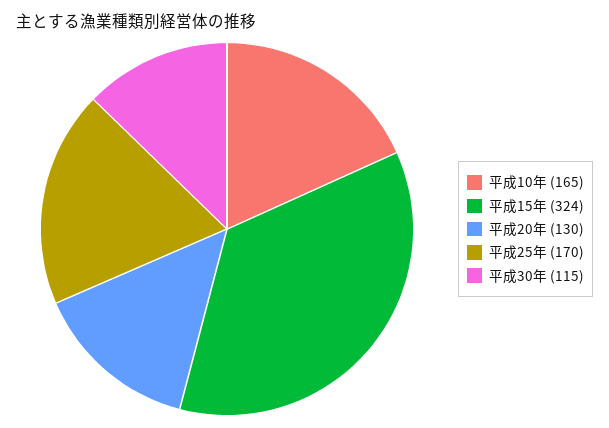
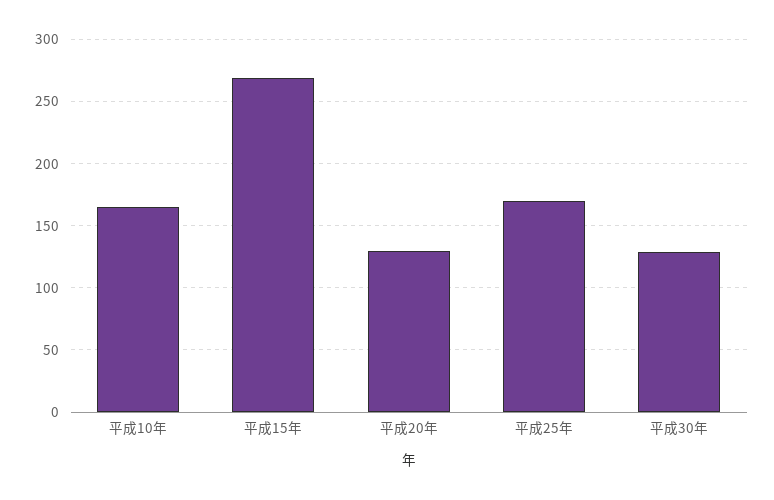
平成15年: 324 -> 270
平成30年: 115 -> 130

